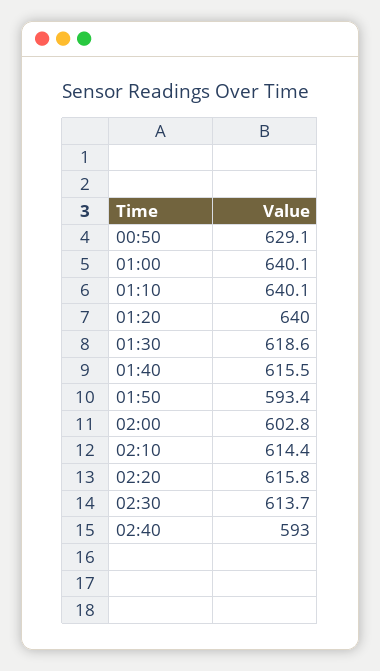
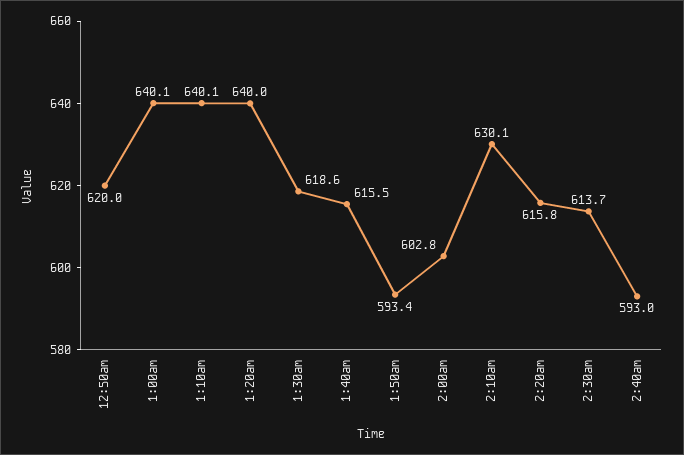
00:50: 629.1 -> 620
02:10: 614.4 -> 630.1

